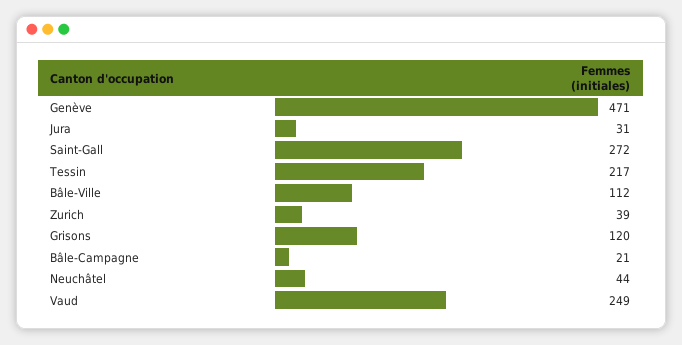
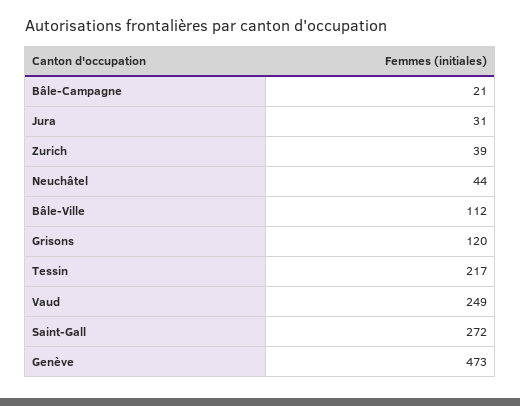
Genève: 471 -> 473

